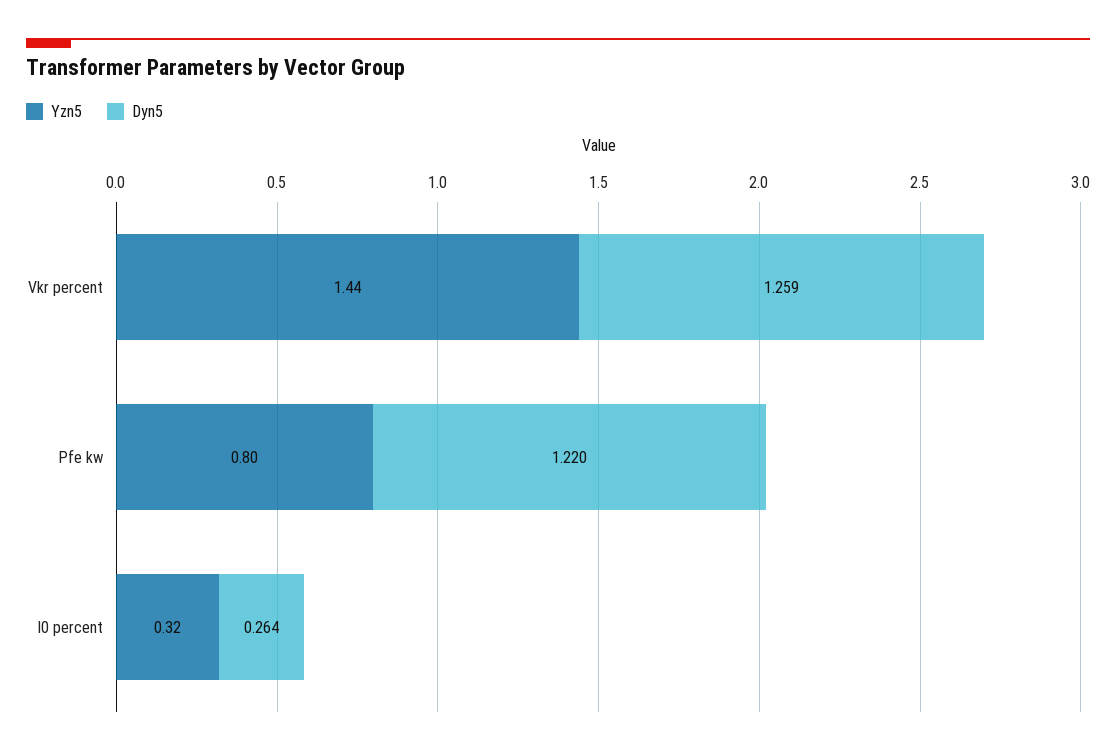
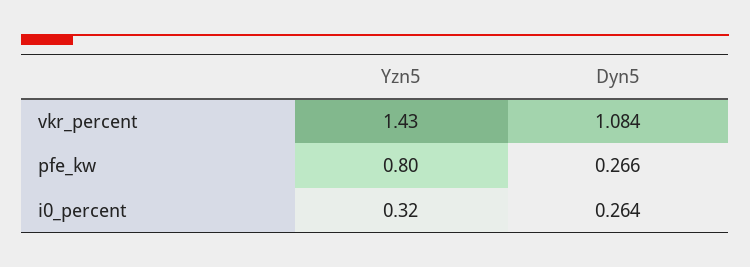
Yzn5, Vkr percent: 1.44 -> 1.43
Dyn5, Vkr percent: 1.259 -> 1.084
Dyn5, Pfe kw: 1.22 -> 0.266

